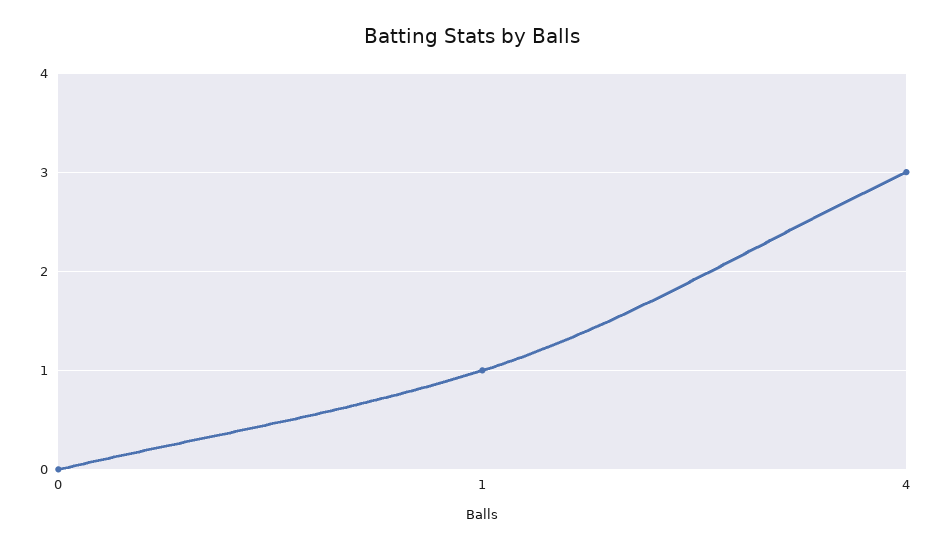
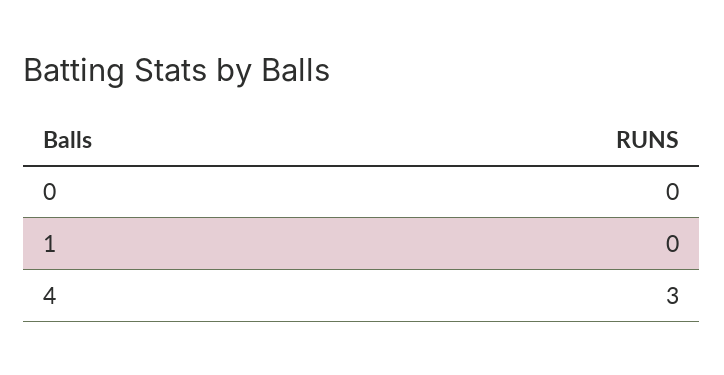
1: 1 -> 0

